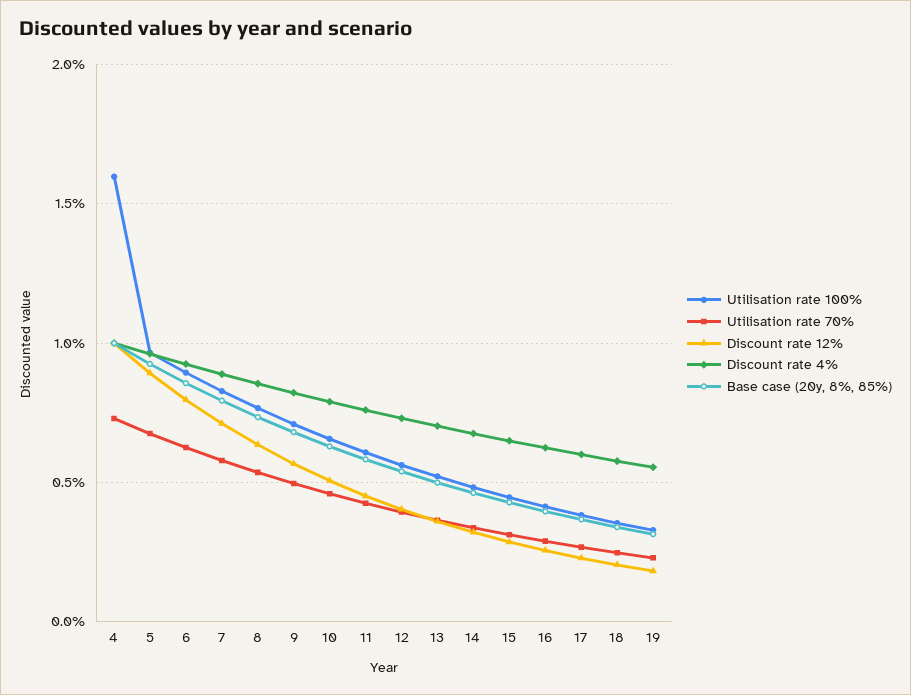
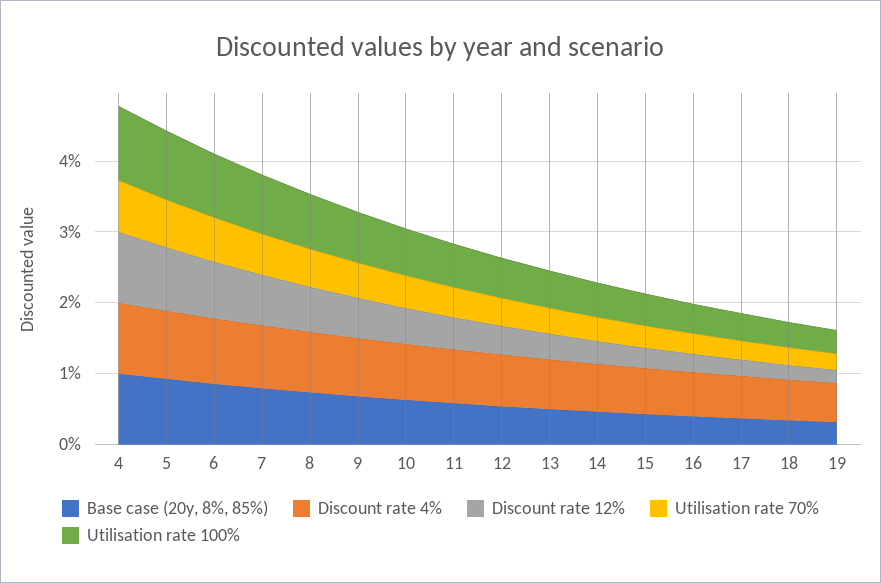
Utilisation rate 100%, 4: 1.6 -> 1

